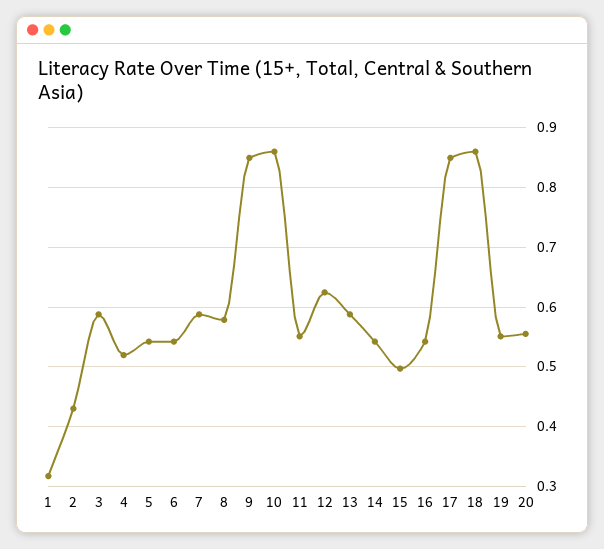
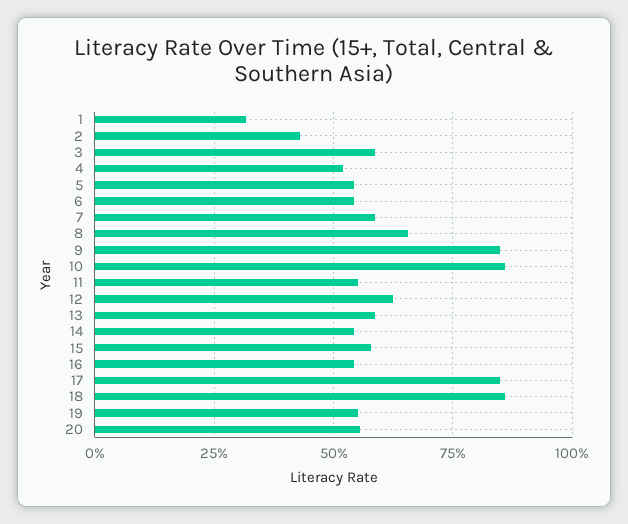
8: 0.58 -> 0.65
15: 0.5 -> 0.575

